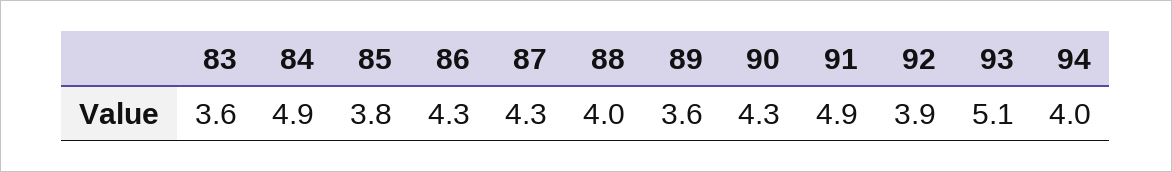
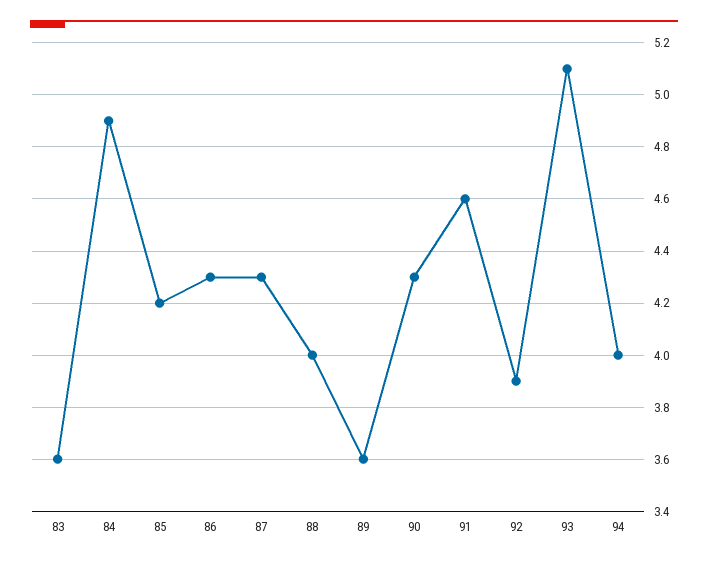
85: 3.8 -> 4.2
91: 4.9 -> 4.6

